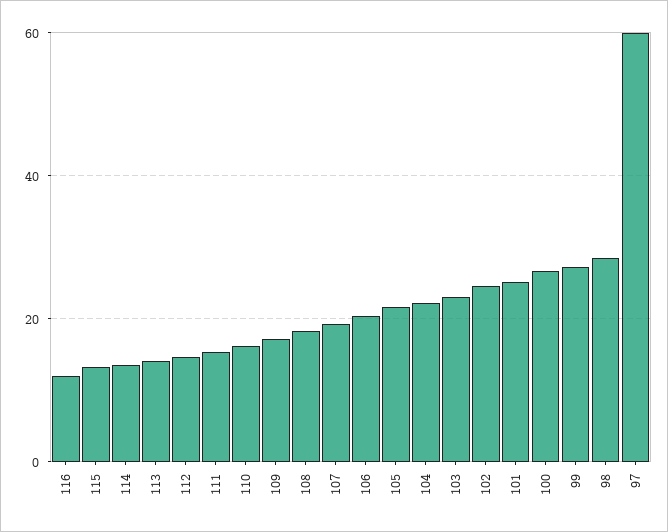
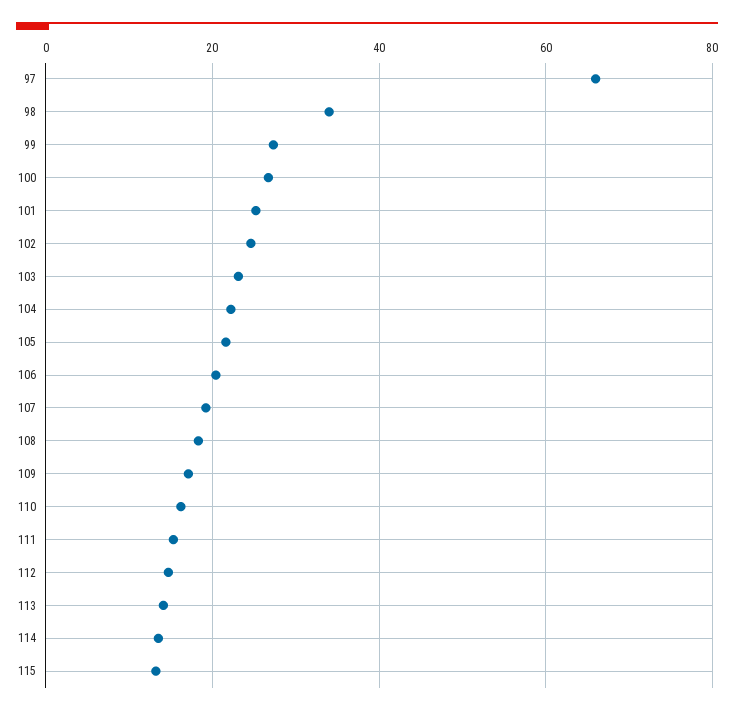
116: 12 -> none
98: 28 -> 34
97: 60 -> 66

